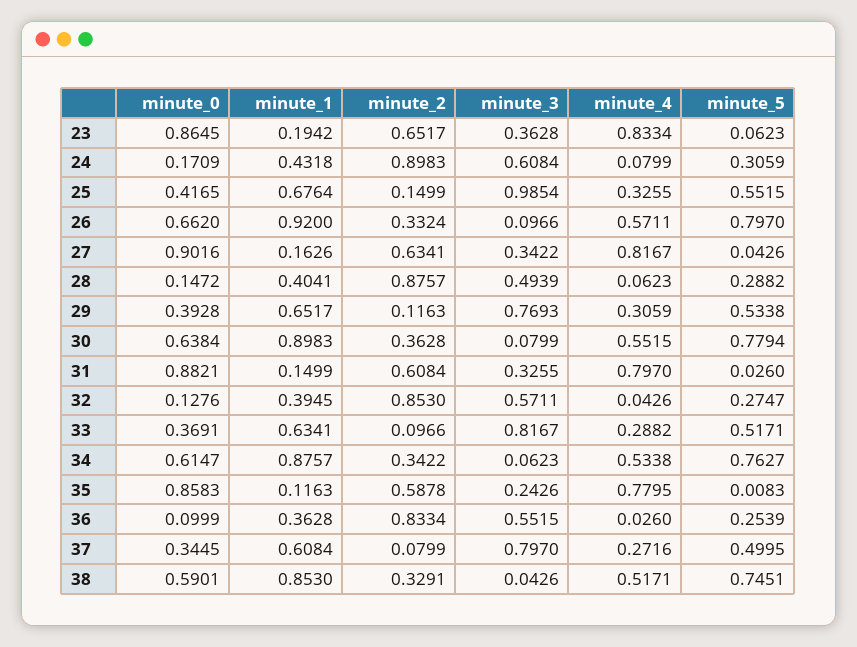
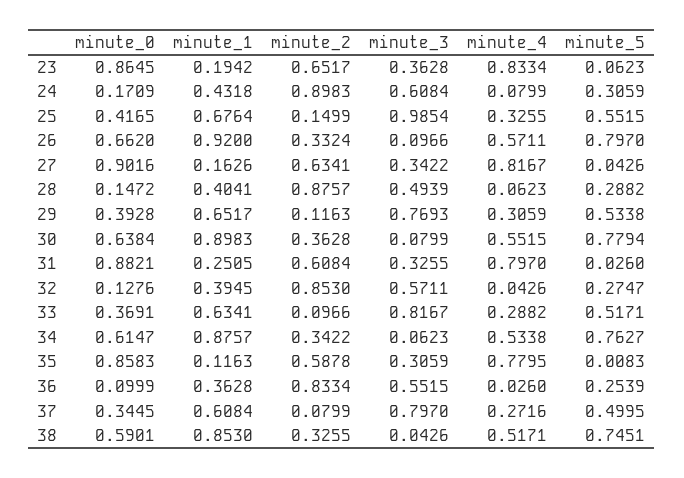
minute_1, 31: 0.1499 -> 0.2505
minute_3, 35: 0.2426 -> 0.3059
minute_2, 38: 0.3291 -> 0.3255

